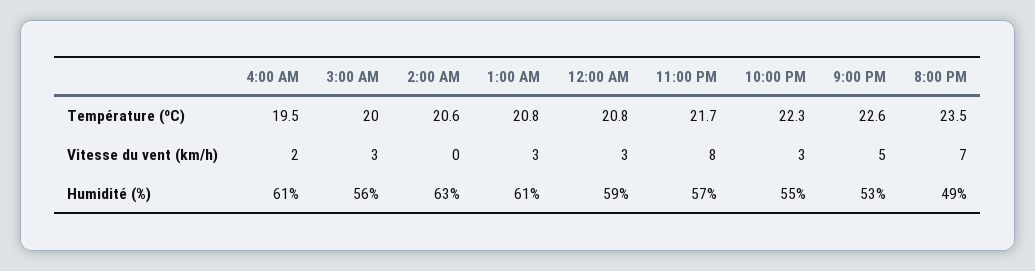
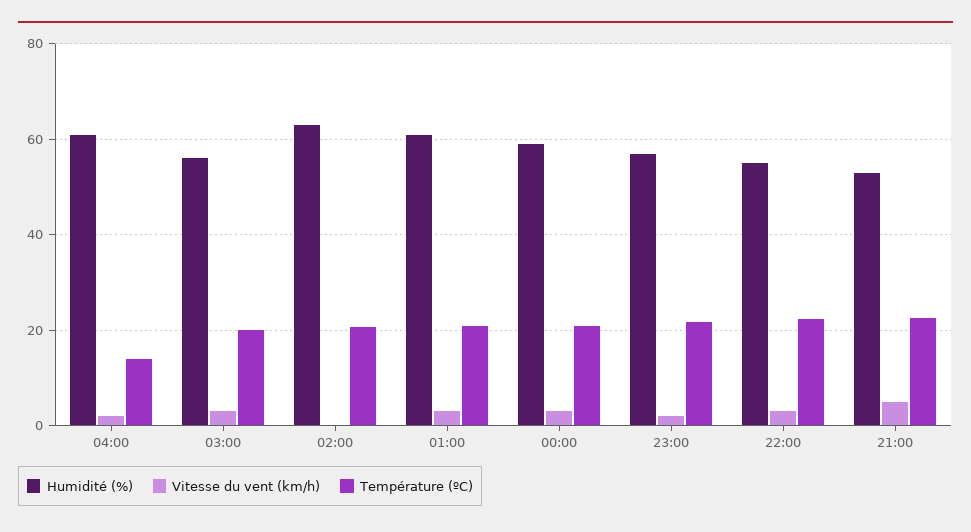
Température (ºC), 4:00 AM: 19.5 -> 14
Température (ºC), 8:00 PM: 23.5 -> none
Vitesse du vent (km/h), 11:00 PM: 8 -> 2
Vitesse du vent (km/h), 8:00 PM: 7 -> none
Humidité (%), 8:00 PM: 49 -> none

